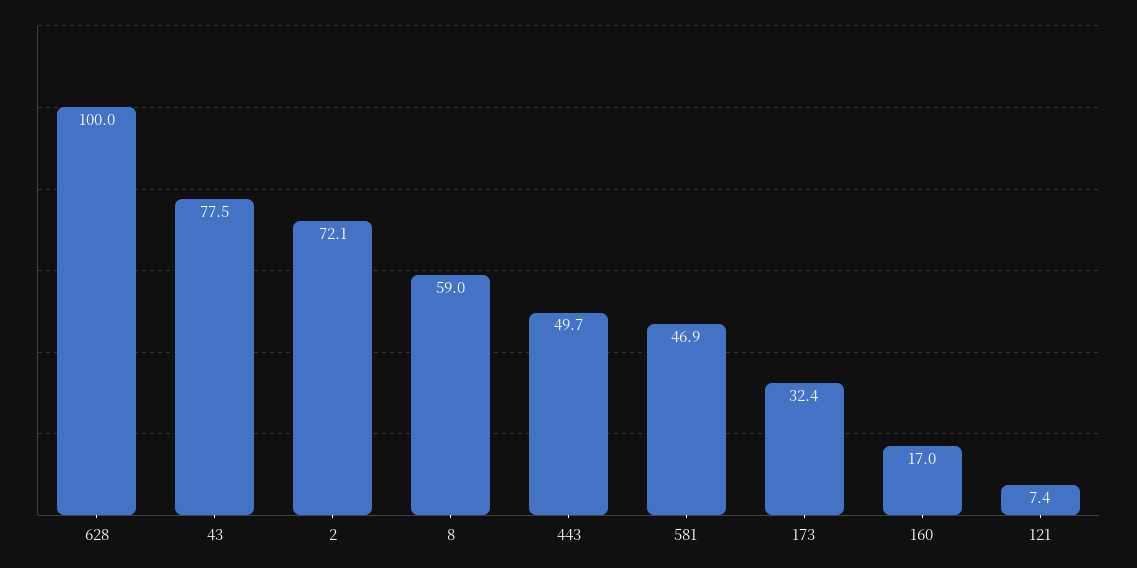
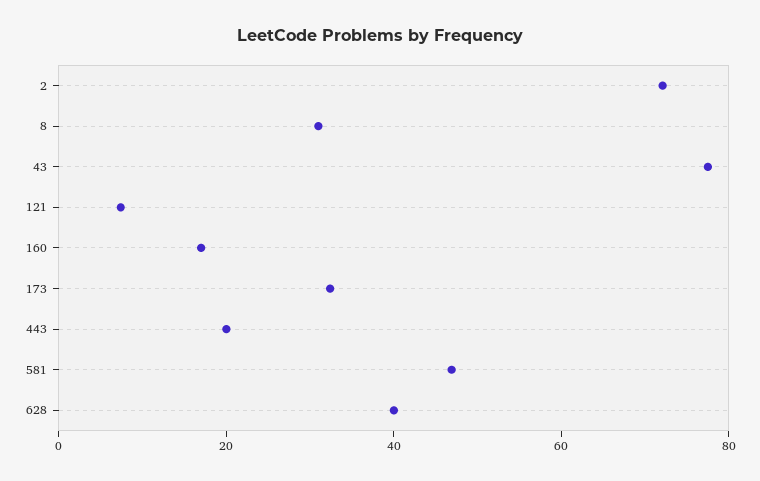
628: 100 -> 40
8: 59 -> 30
443: 49.7 -> 20

